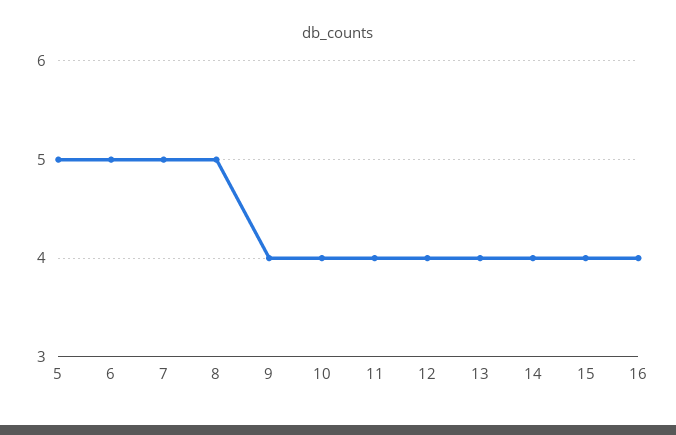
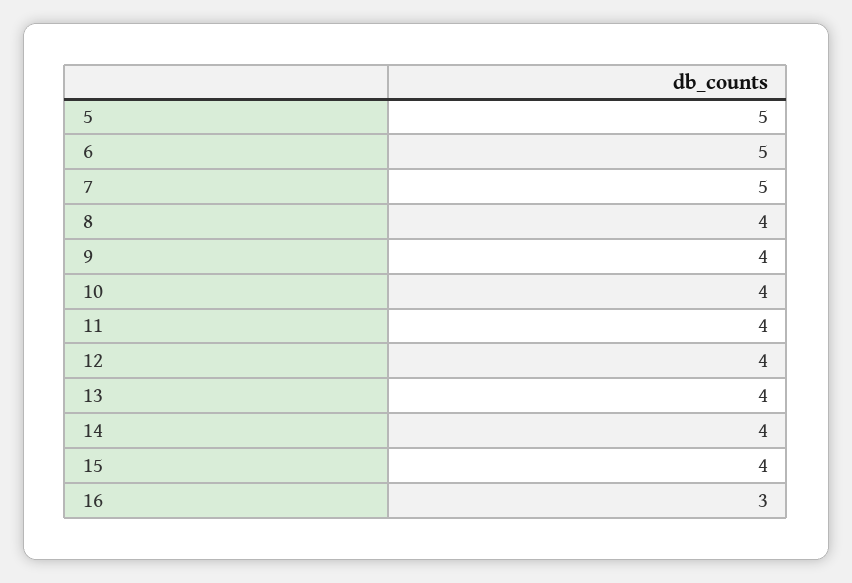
8: 5 -> 4
16: 4 -> 3

